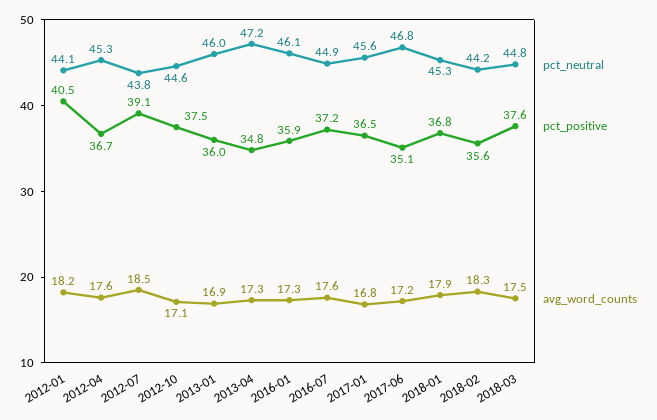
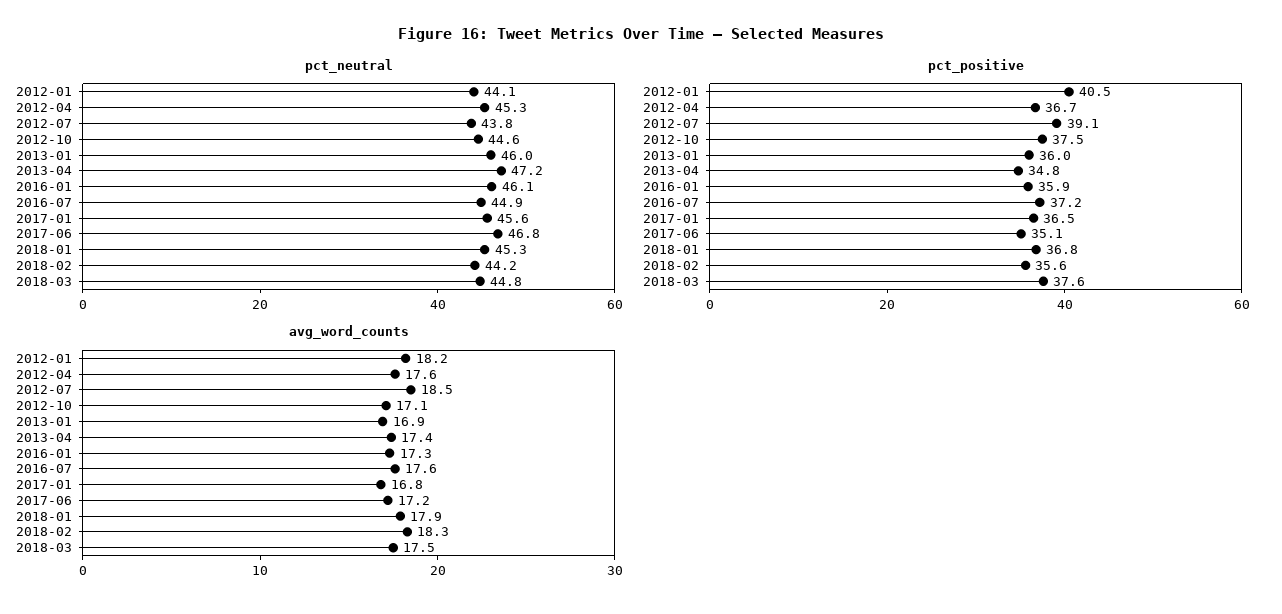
avg_word_counts, 2013-04: 17.3 -> 17.4

